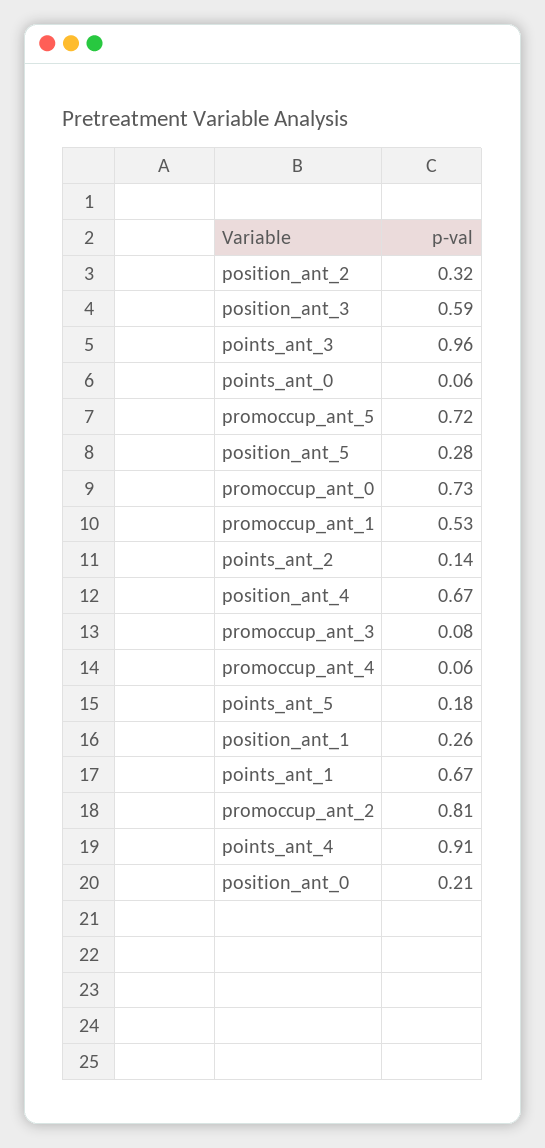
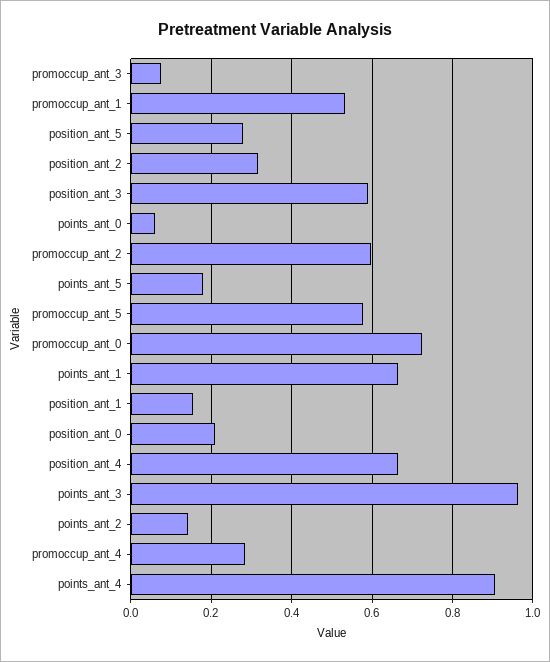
promoccup_ant_5: 0.72 -> 0.58
promoccup_ant_4: 0.06 -> 0.28
position_ant_1: 0.26 -> 0.16
promoccup_ant_2: 0.81 -> 0.6

